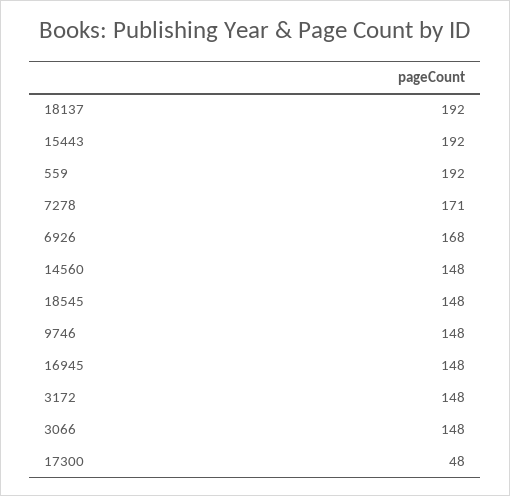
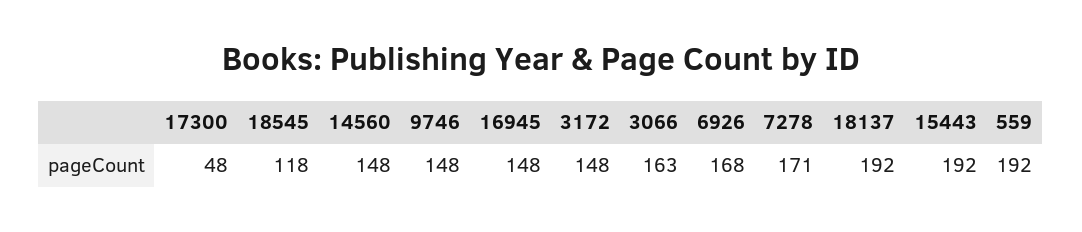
18545: 148 -> 118
3066: 148 -> 163

